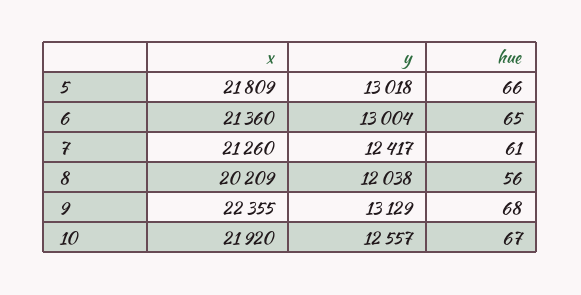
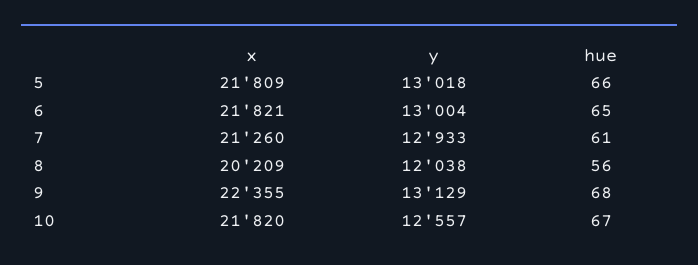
x, 6: 21360 -> 21821
y, 7: 12417 -> 12933
x, 10: 21920 -> 21820

